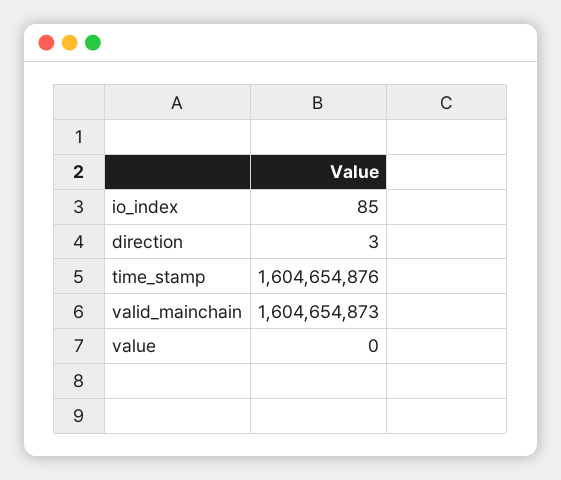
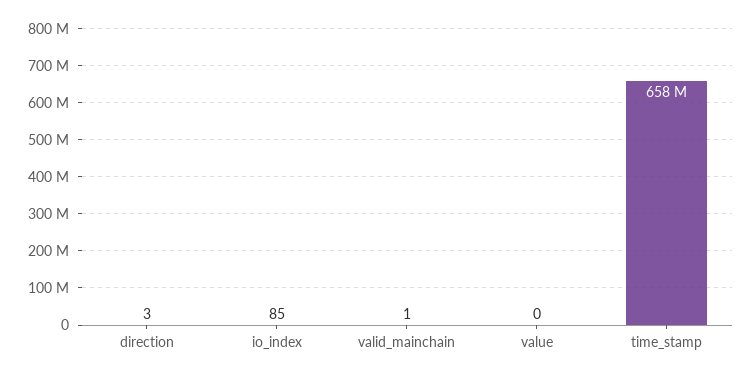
time_stamp: 1604654876 -> 658000000
valid_mainchain: 1604654873 -> 1

